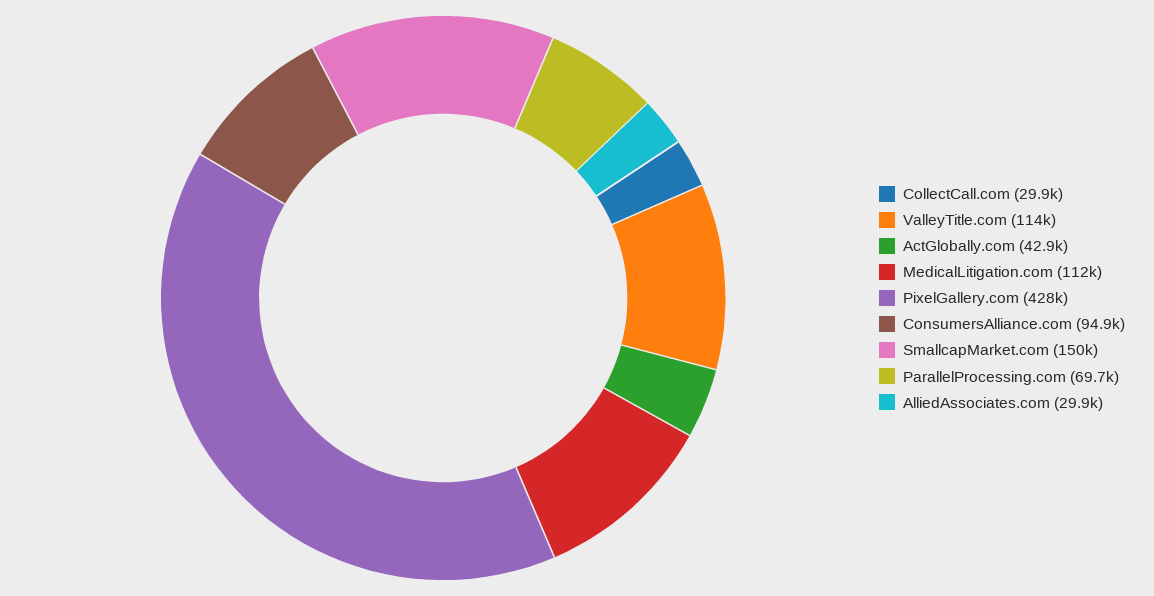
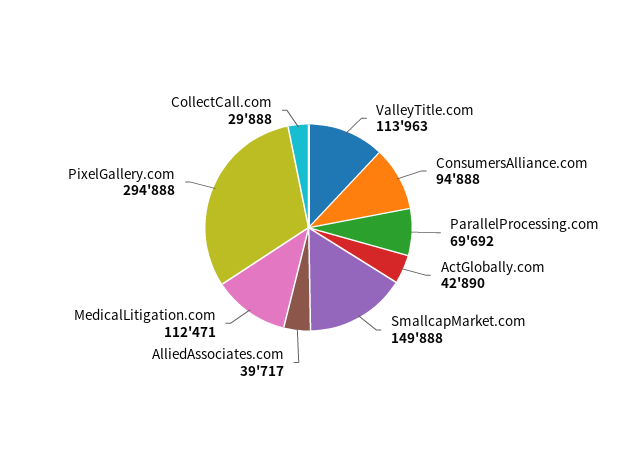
PixelGallery.com: 428000 -> 294888
AlliedAssociates.com: 29900 -> 39717

